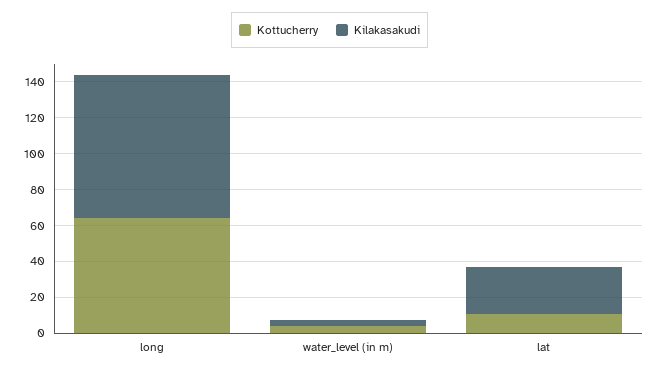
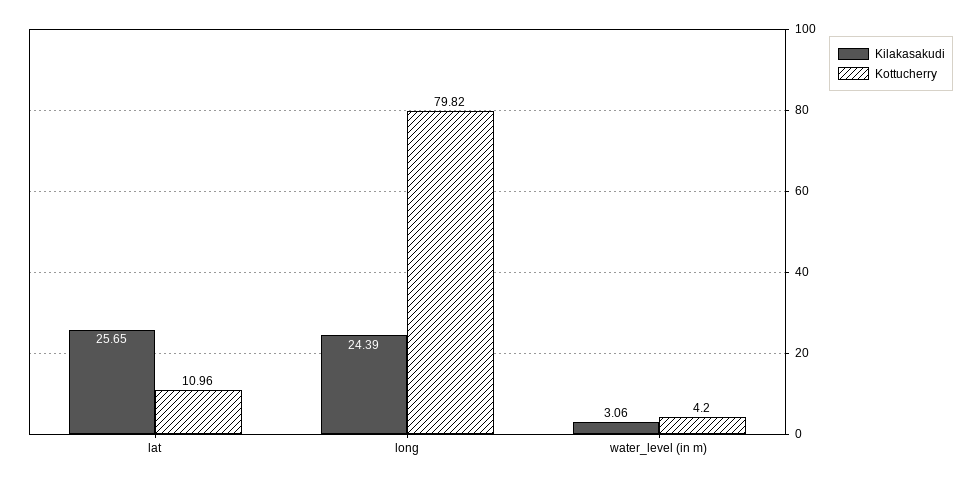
Kottucherry, long: 65 -> 79.82
Kilakasakudi, long: 80 -> 24.39

